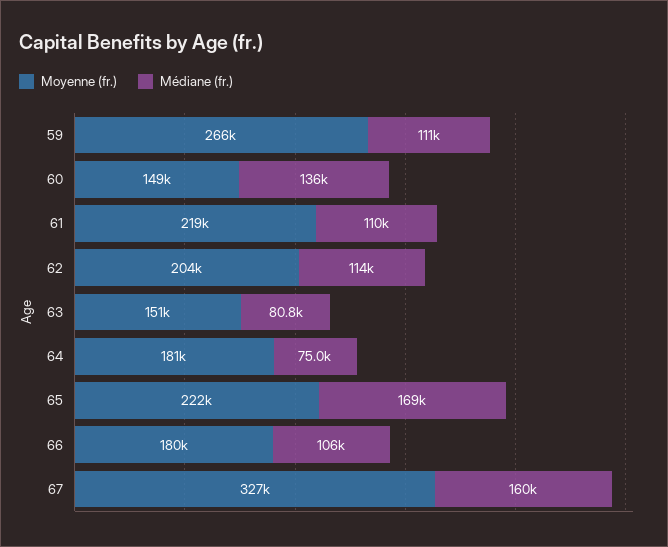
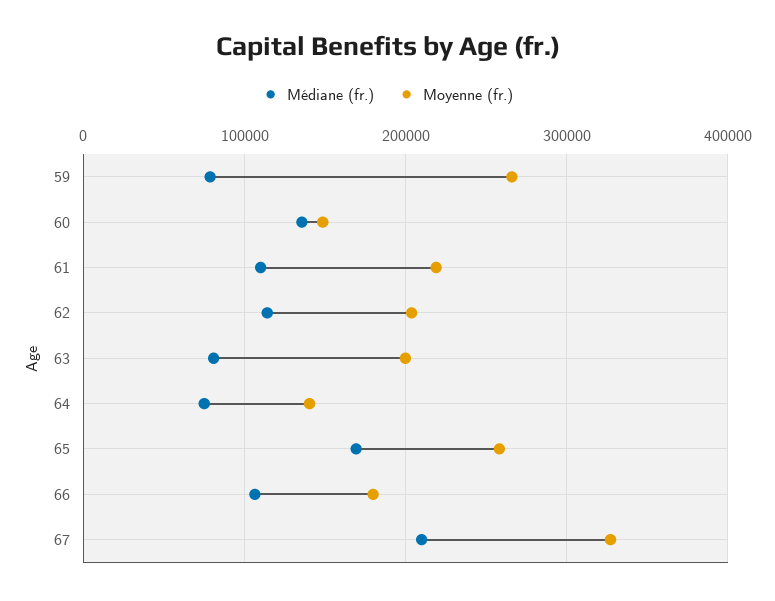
Médiane (fr.), 59: 111000 -> 80000
Moyenne (fr.), 63: 151000 -> 200000
Moyenne (fr.), 64: 181000 -> 140000
Moyenne (fr.), 65: 222000 -> 260000
Médiane (fr.), 67: 160000 -> 210000

